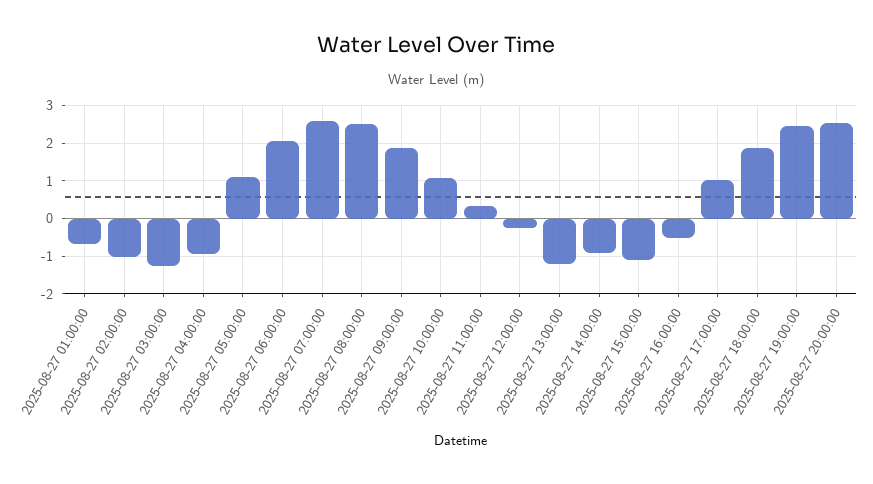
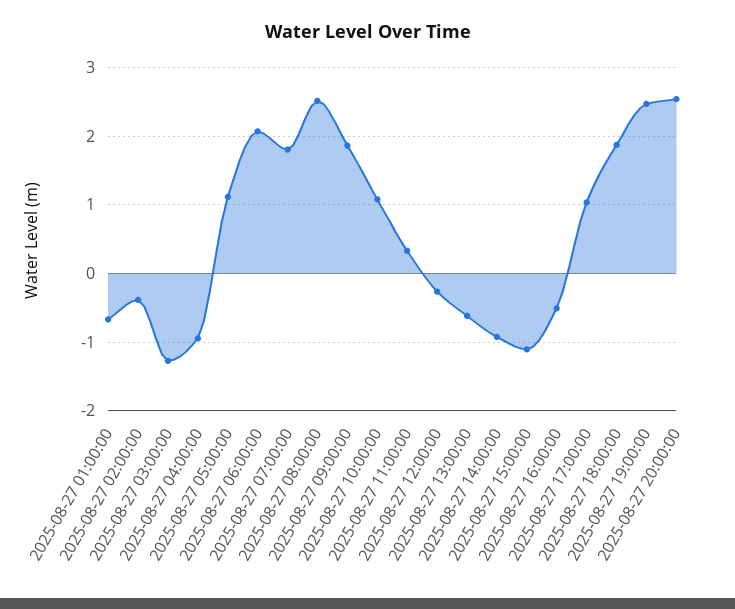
2025-08-27 02:00:00: -1 -> -0.4
2025-08-27 07:00:00: 2.6 -> 1.8
2025-08-27 13:00:00: -1.2 -> -0.6

